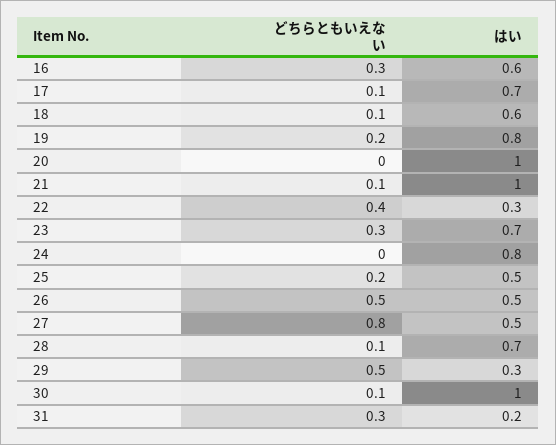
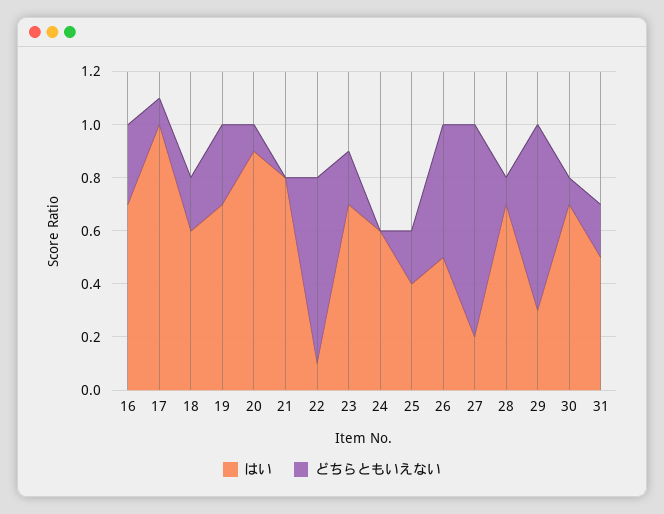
はい, 16: 0.6 -> 0.7
はい, 17: 0.7 -> 1
どちらともいえない, 18: 0.1 -> 0.2
どちらともいえない, 19: 0.2 -> 0.3
はい, 19: 0.8 -> 0.7
どちらともいえない, 20: 0 -> 0.1
はい, 20: 1 -> 0.9
どちらともいえない, 21: 0.1 -> 0
はい, 21: 1 -> 0.8
どちらともいえない, 22: 0.4 -> 0.7
はい, 22: 0.3 -> 0.1
どちらともいえない, 23: 0.3 -> 0.2
はい, 24: 0.8 -> 0.6
はい, 25: 0.5 -> 0.4
はい, 27: 0.5 -> 0.2
どちらともいえない, 29: 0.5 -> 0.7
はい, 30: 1 -> 0.7
どちらともいえない, 31: 0.3 -> 0.2
はい, 31: 0.2 -> 0.5

